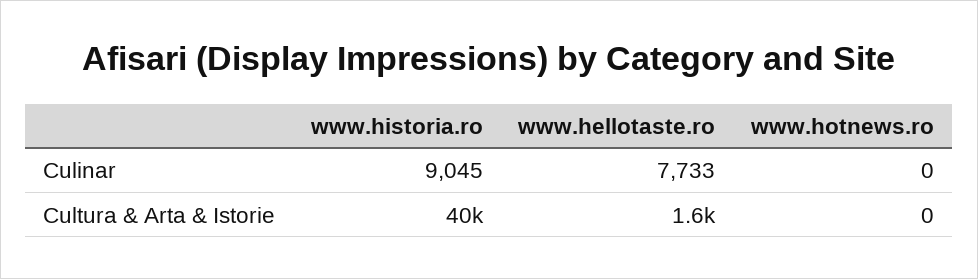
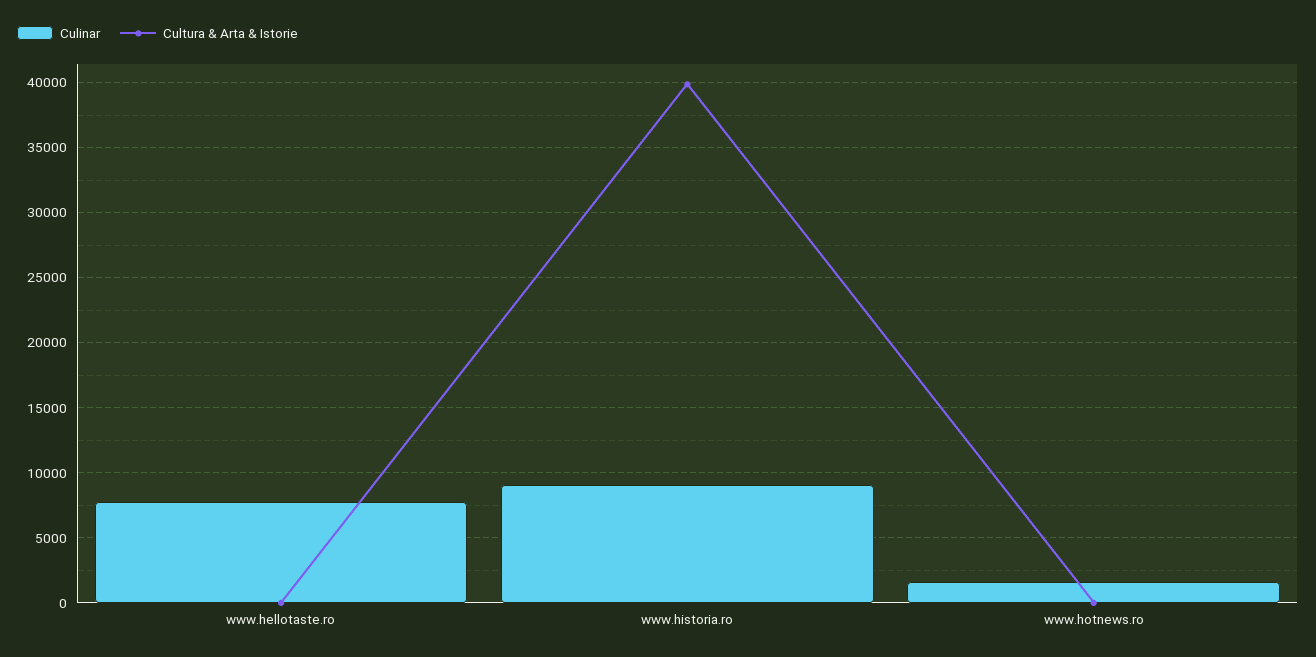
Culinar, www.hotnews.ro: 0 -> 1500
Cultura & Arta & Istorie, www.hellotaste.ro: 1600 -> 0

